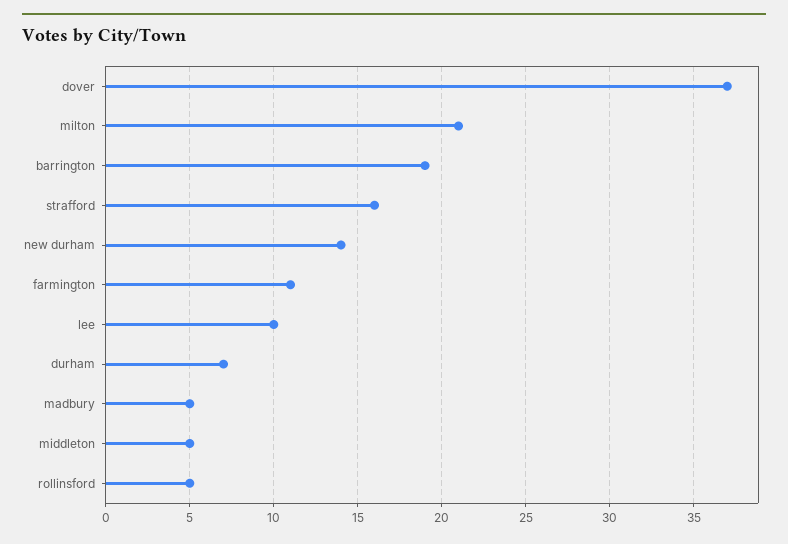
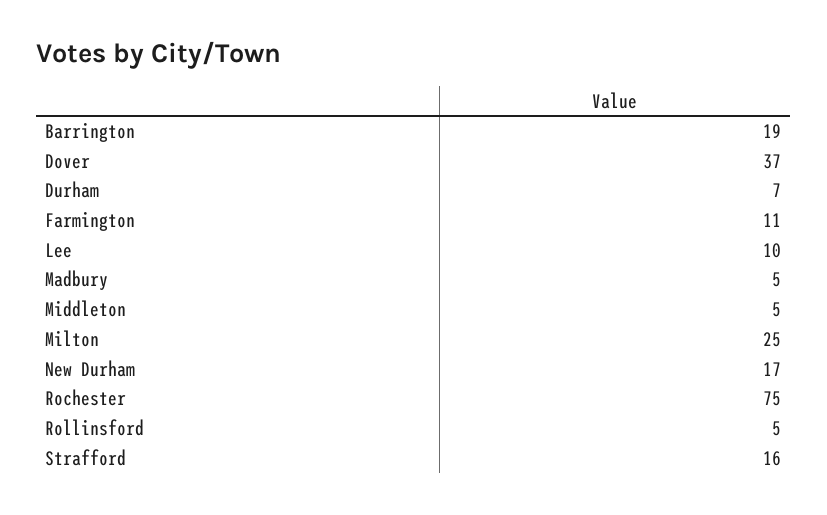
milton: 21 -> 25
new durham: 14 -> 17
Rochester: none -> 75

